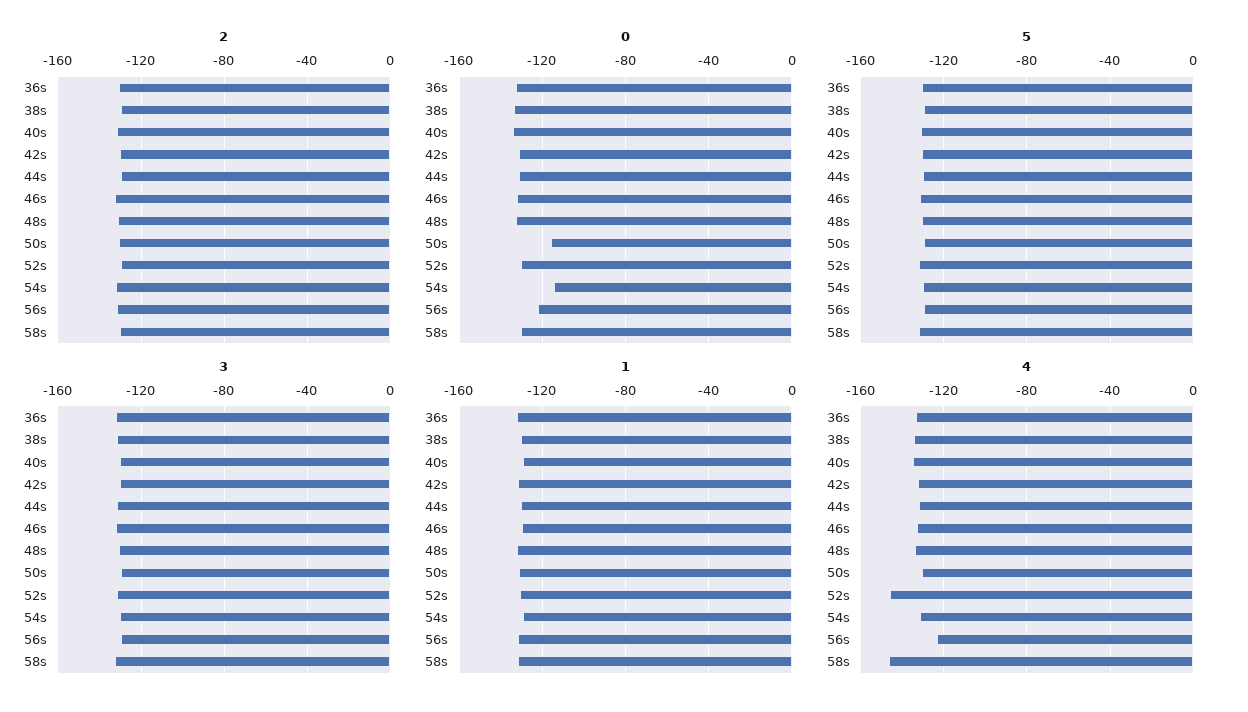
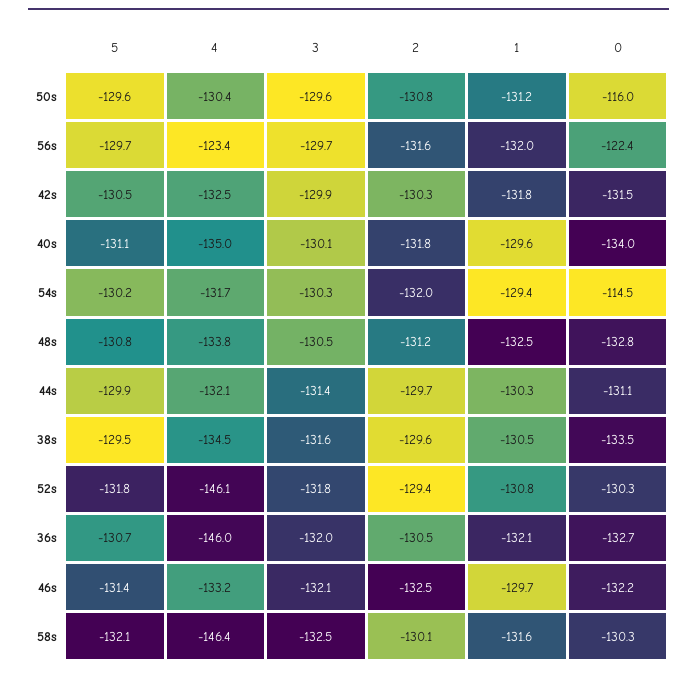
4, 36s: -135 -> -146

